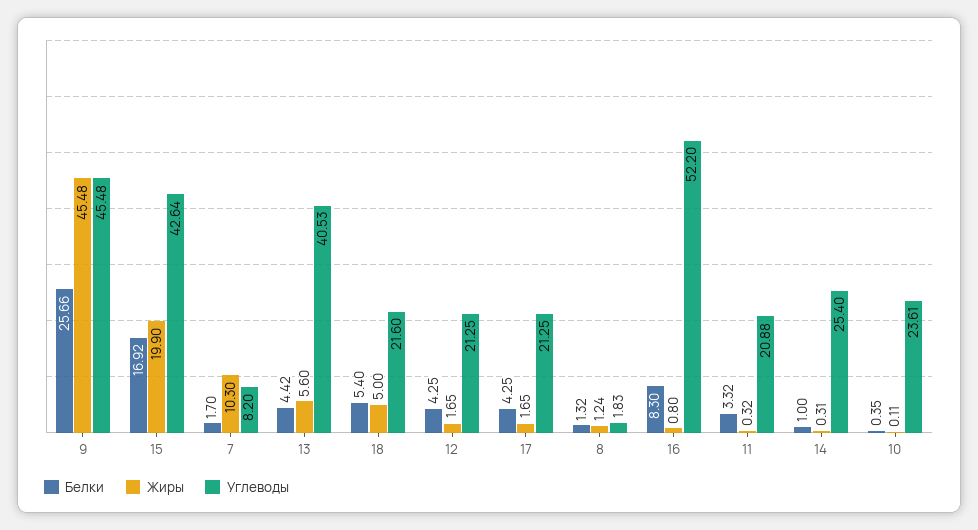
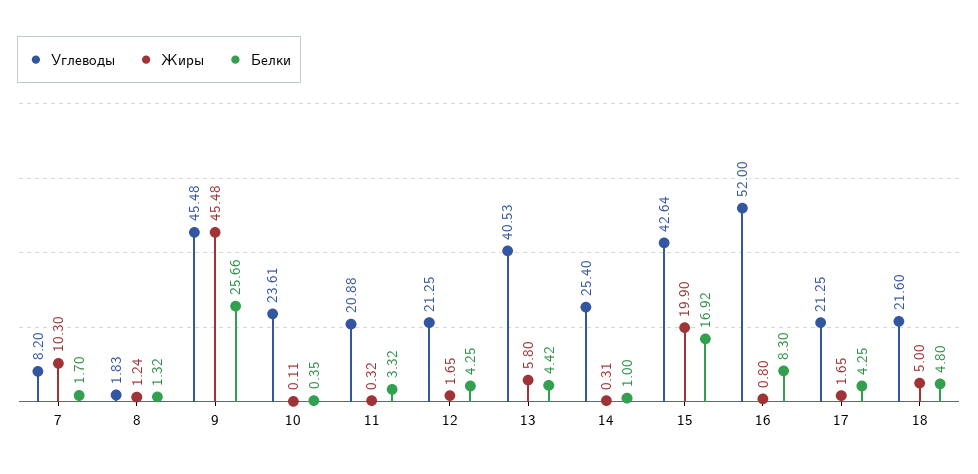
Жиры, 13: 5.6 -> 5.8
Белки, 18: 5.4 -> 4.8
Углеводы, 16: 52.2 -> 52

